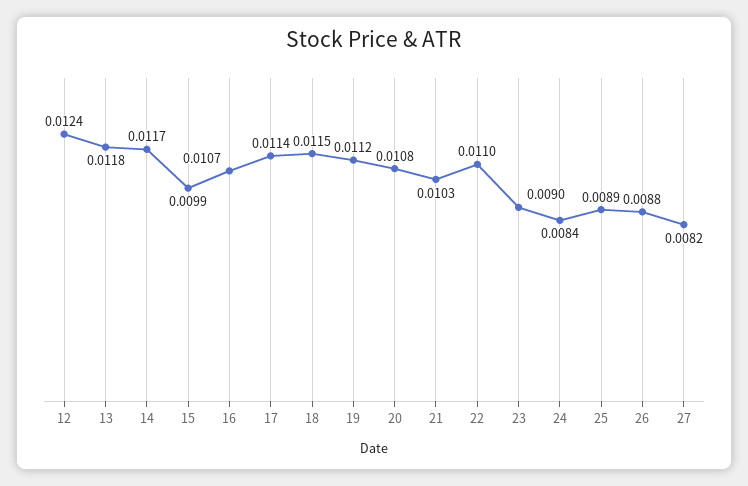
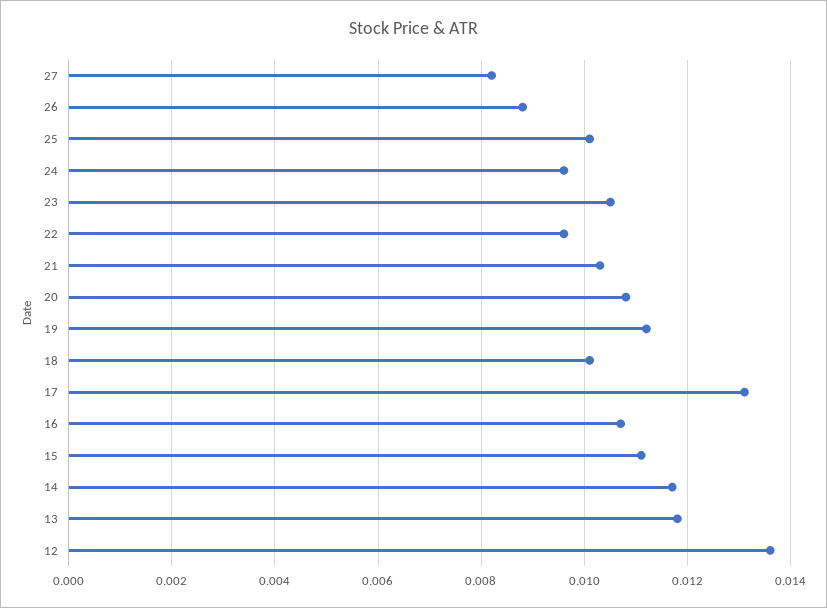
12: 0.0124 -> 0.0135
15: 0.0099 -> 0.011
17: 0.0114 -> 0.013
18: 0.0115 -> 0.01
22: 0.011 -> 0.0095
23: 0.009 -> 0.0105
24: 0.0084 -> 0.0095
25: 0.0089 -> 0.01

